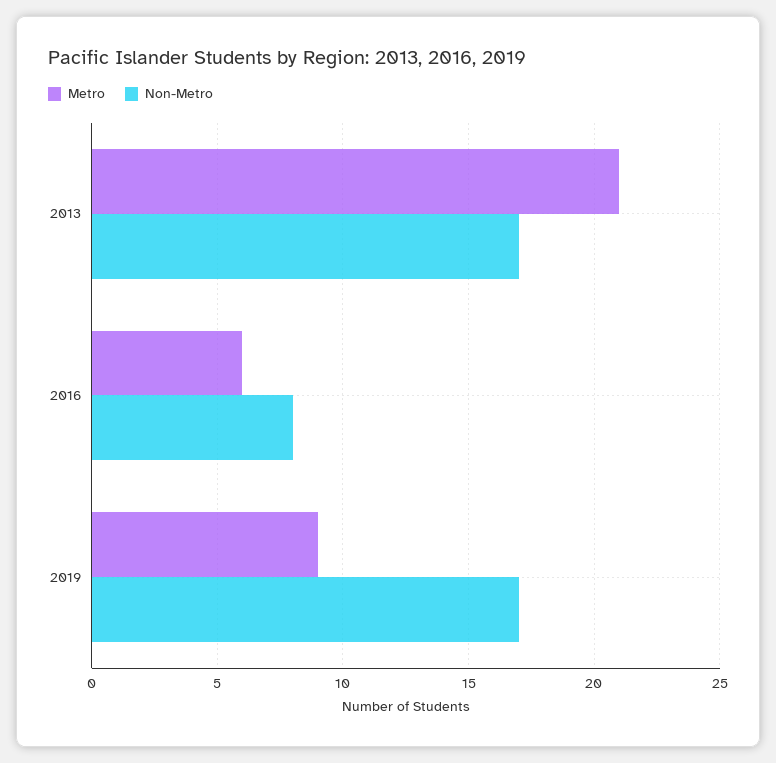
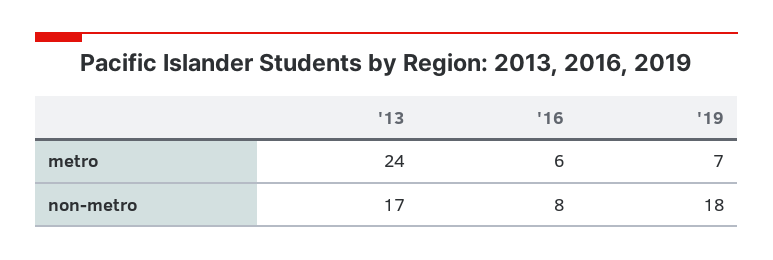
Metro, 2013: 21 -> 24
Metro, 2019: 9 -> 7
Non-Metro, 2019: 17 -> 18

